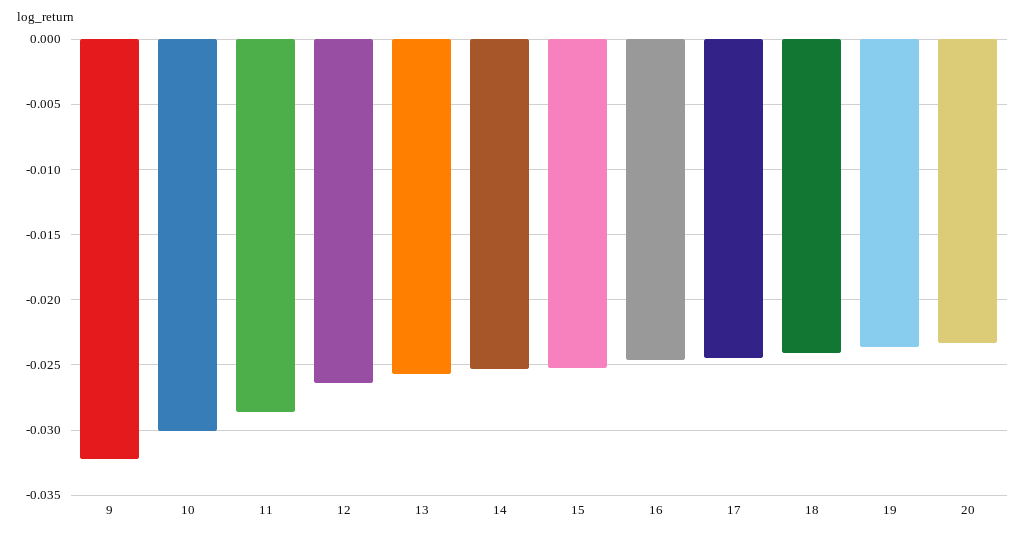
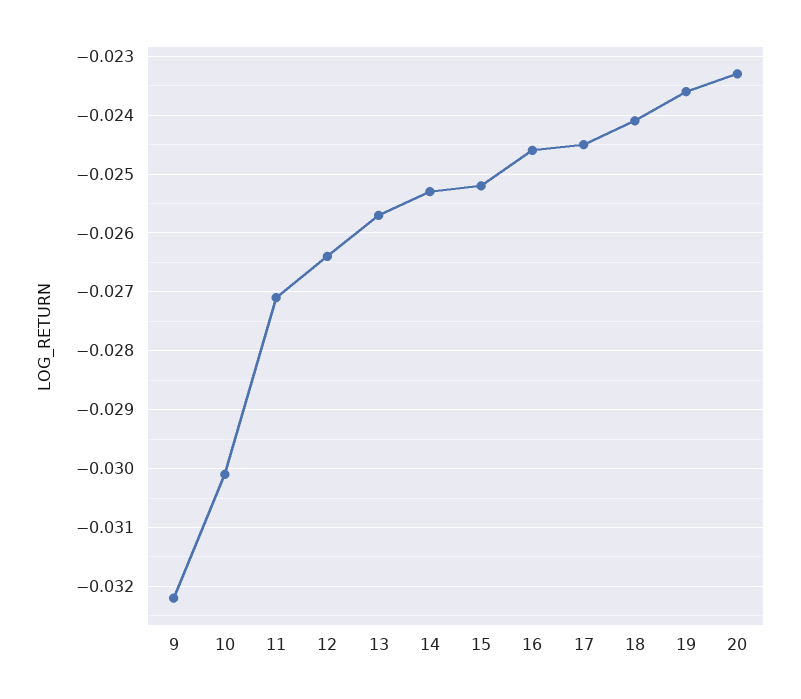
11: -0.0285 -> -0.027

